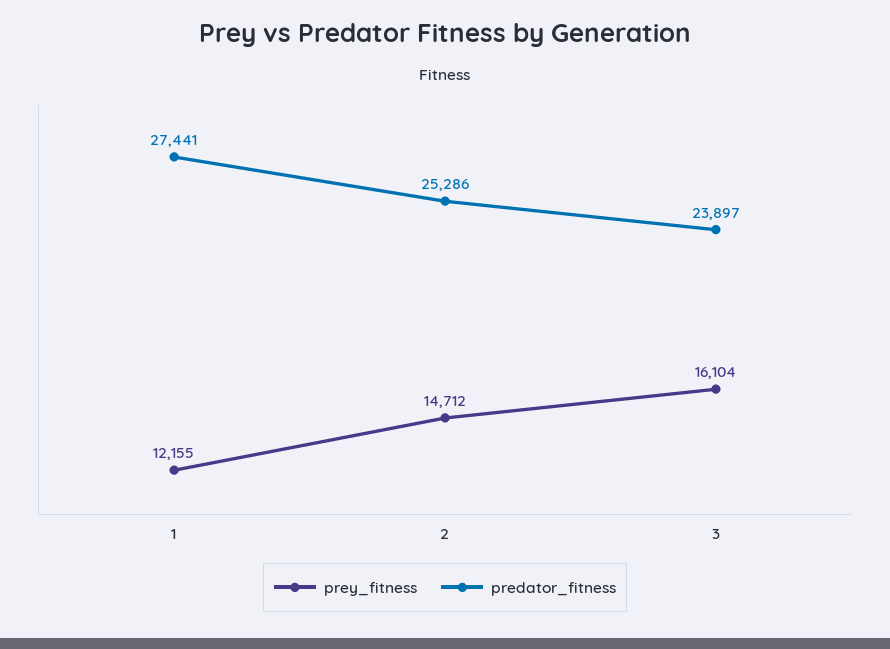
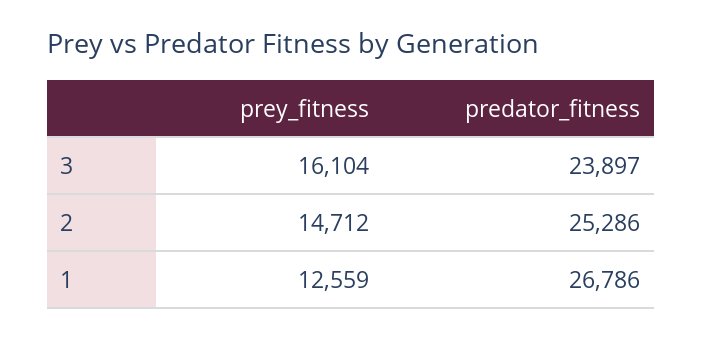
prey_fitness, 1: 12155 -> 12559
predator_fitness, 1: 27441 -> 26786

